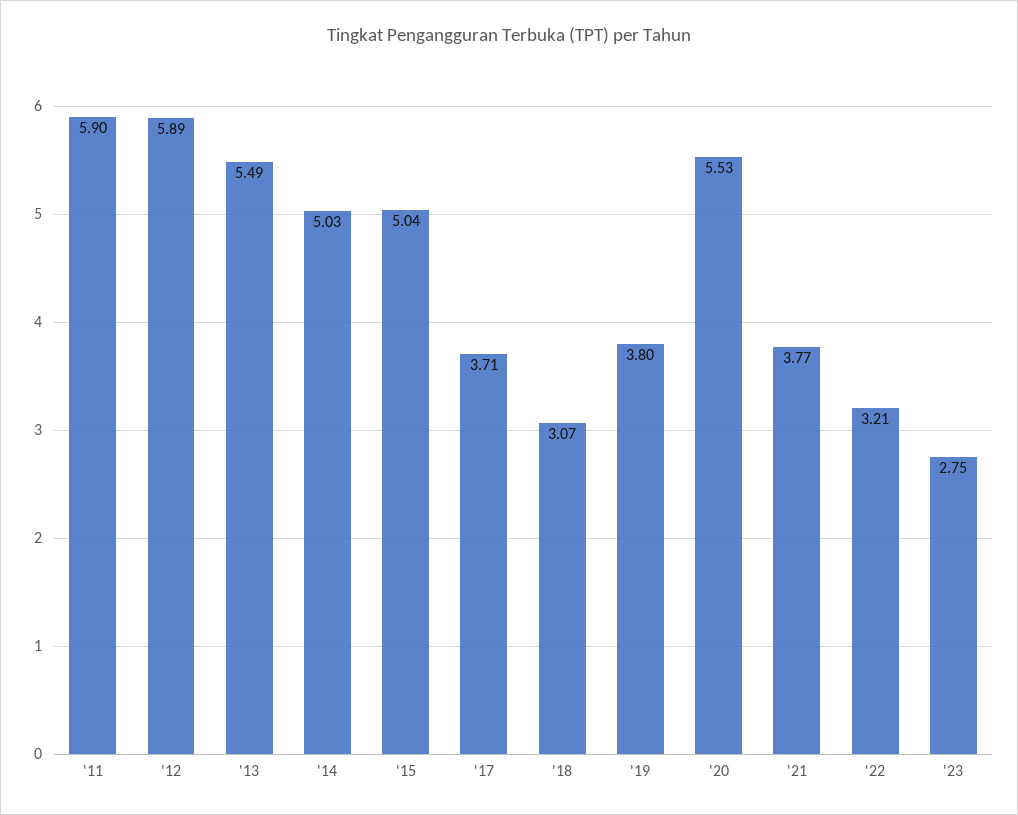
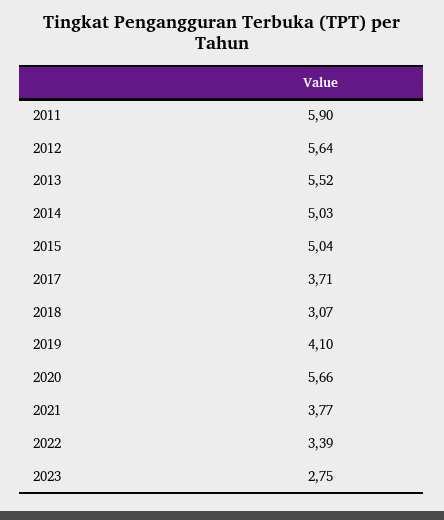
'12: 5.89 -> 5.64
'13: 5.49 -> 5.52
'19: 3.8 -> 4.1
'20: 5.53 -> 5.66
'22: 3.21 -> 3.39

